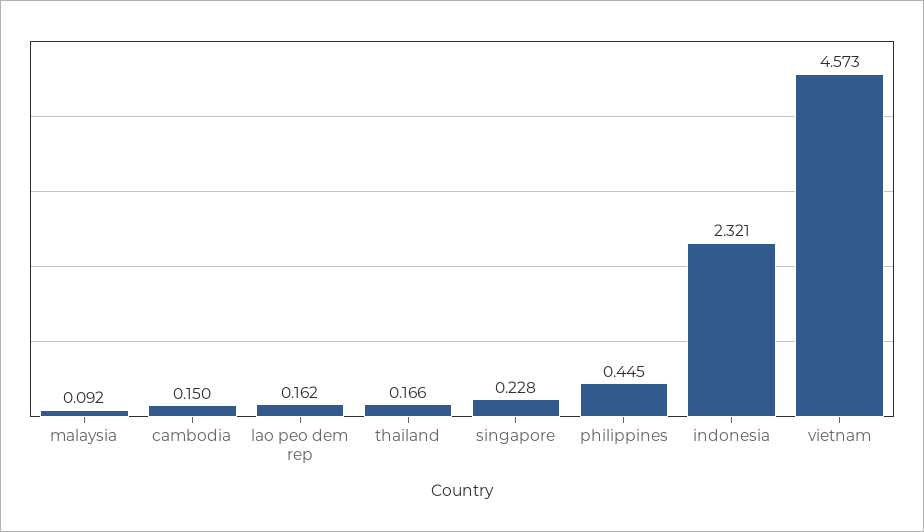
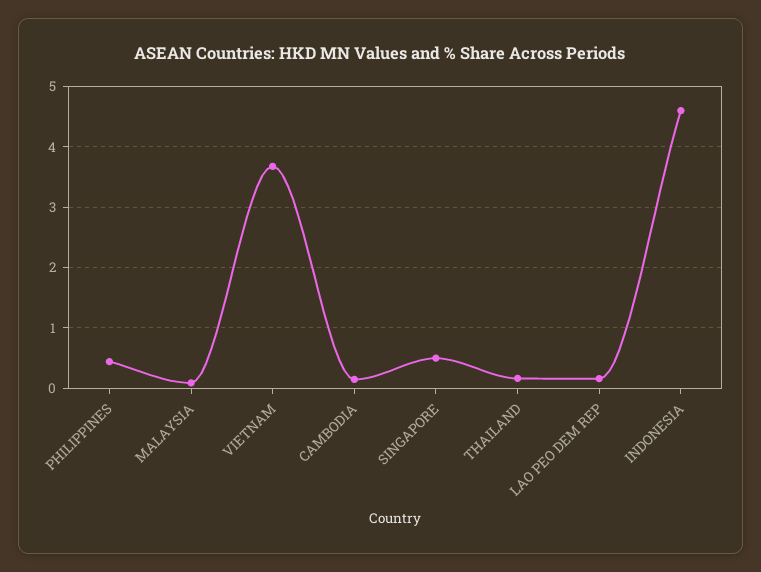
singapore: 0.228 -> 0.5
indonesia: 2.321 -> 4.6
vietnam: 4.573 -> 3.7

